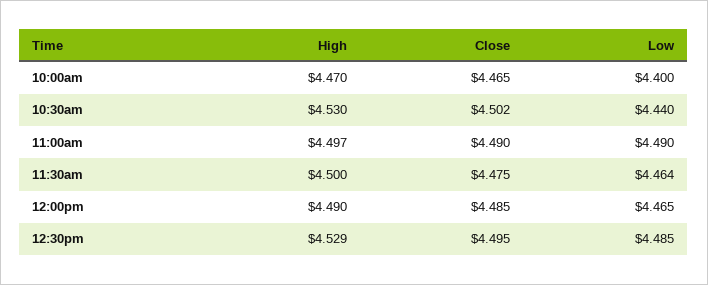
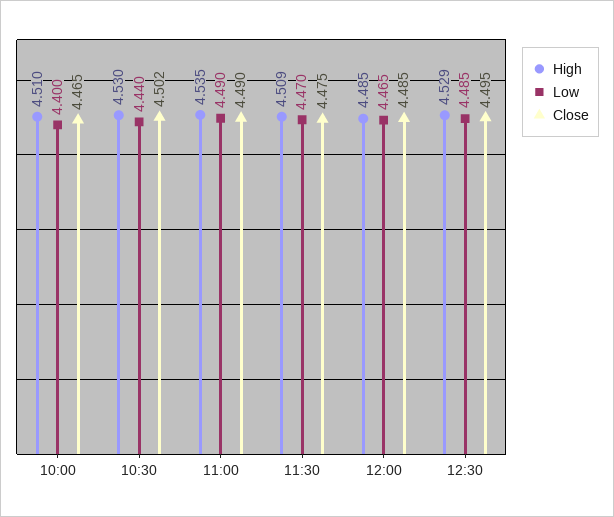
High, 10:00am: 4.47 -> 4.51
High, 11:00am: 4.497 -> 4.535
High, 11:30am: 4.5 -> 4.509
Low, 11:30am: 4.464 -> 4.47
High, 12:00pm: 4.49 -> 4.485

